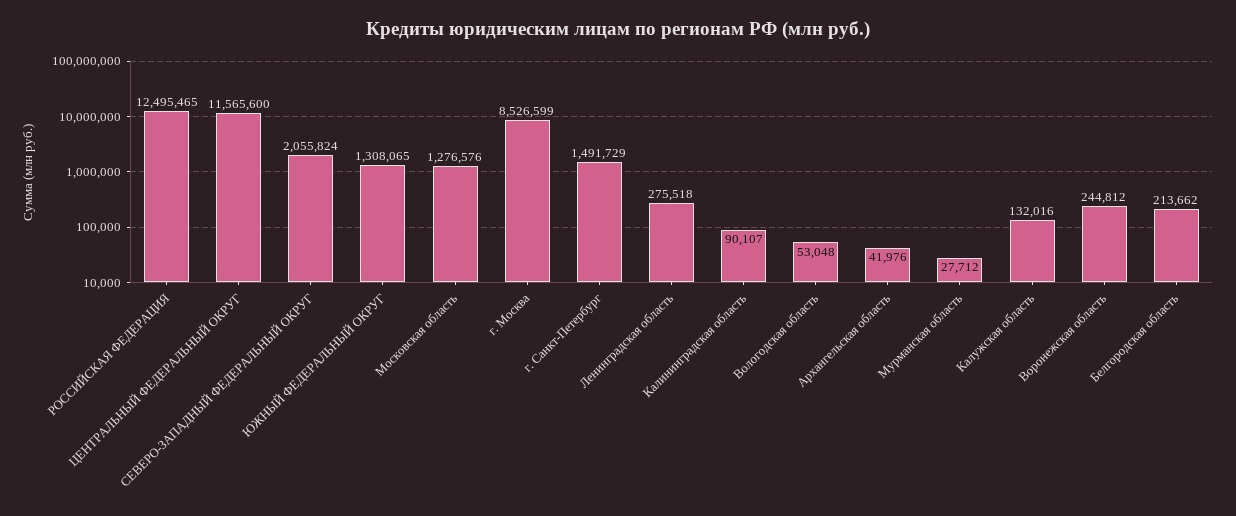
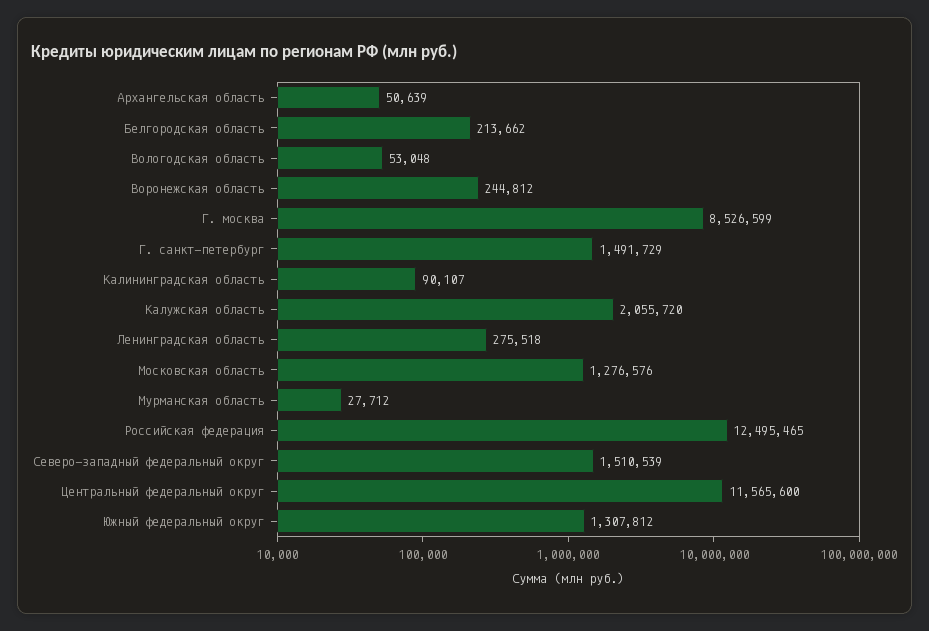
СЕВЕРО-ЗАПАДНЫЙ ФЕДЕРАЛЬНЫЙ ОКРУГ: 2055824 -> 1510539
ЮЖНЫЙ ФЕДЕРАЛЬНЫЙ ОКРУГ: 1308065 -> 1307812
Архангельская область: 41976 -> 50639
Калужская область: 132016 -> 2055720

